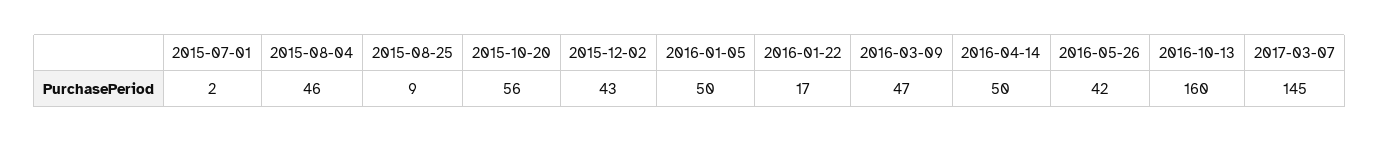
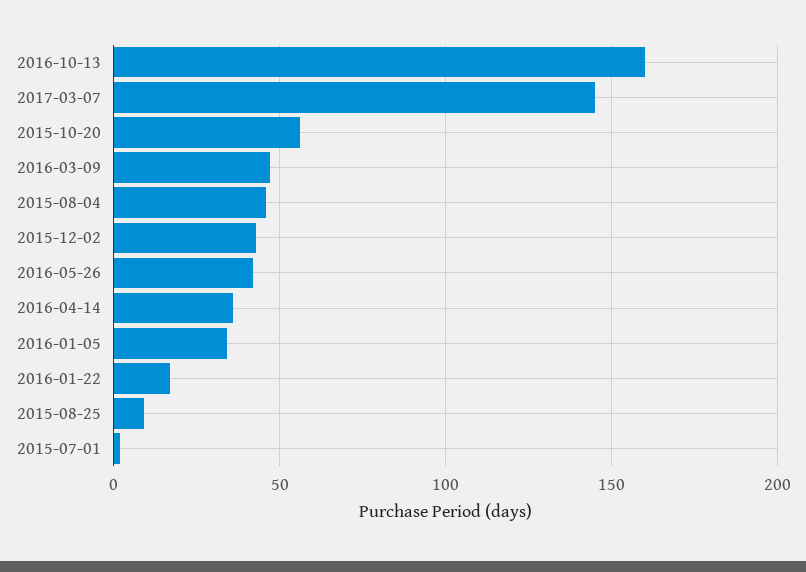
2016-01-05: 50 -> 35
2016-04-14: 50 -> 35

